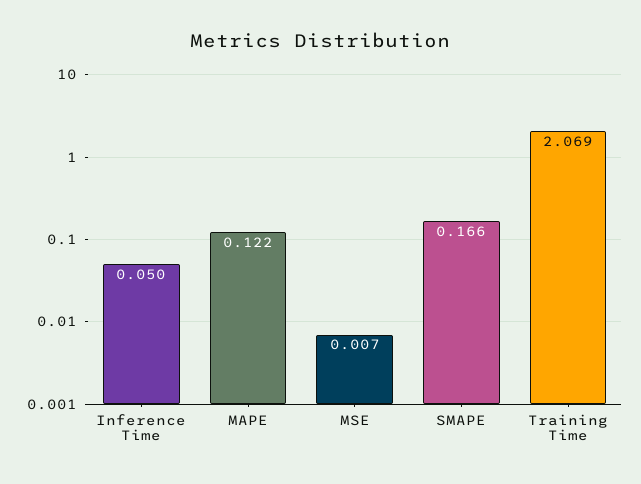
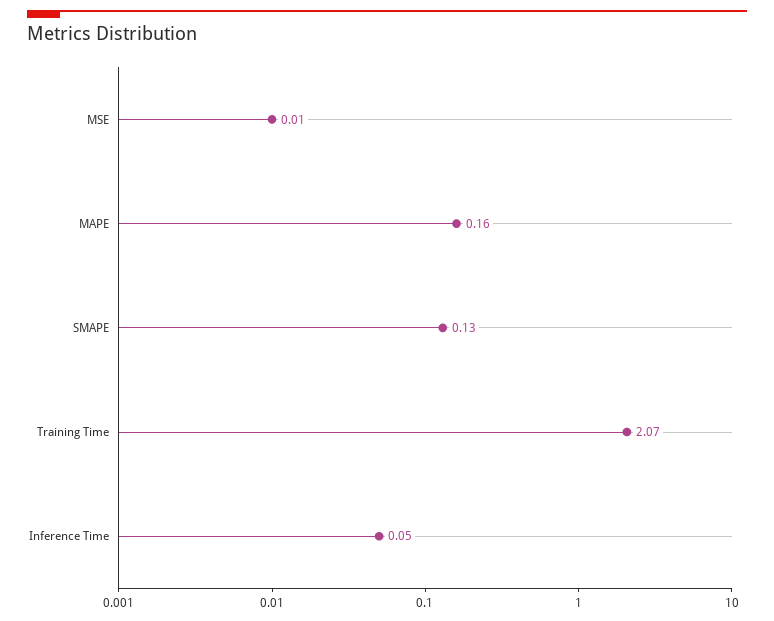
MAPE: 0.122 -> 0.16
SMAPE: 0.166 -> 0.13

